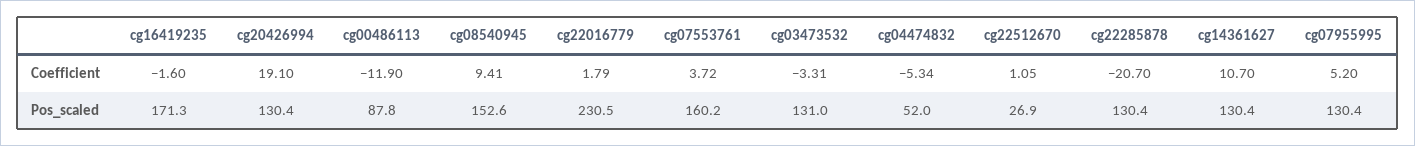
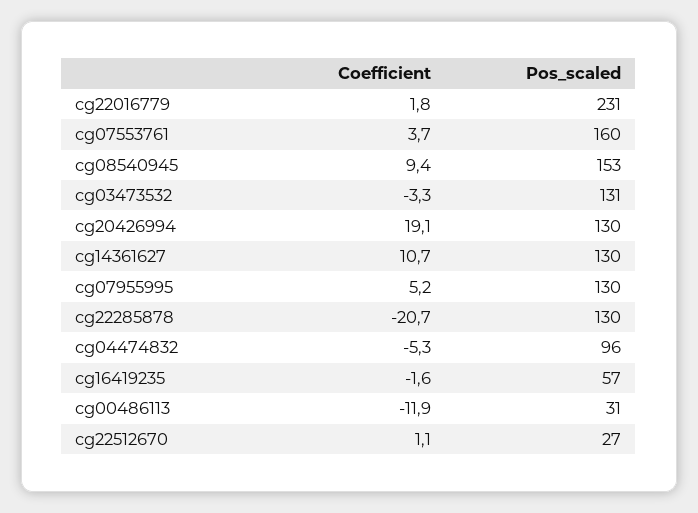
cg16419235, Pos_scaled: 171.3 -> 57
cg00486113, Pos_scaled: 87.8 -> 31
cg04474832, Pos_scaled: 52 -> 96

